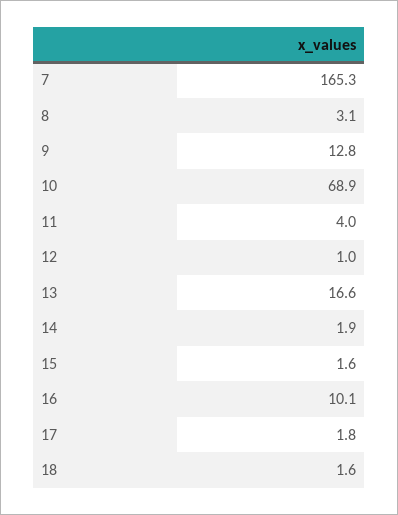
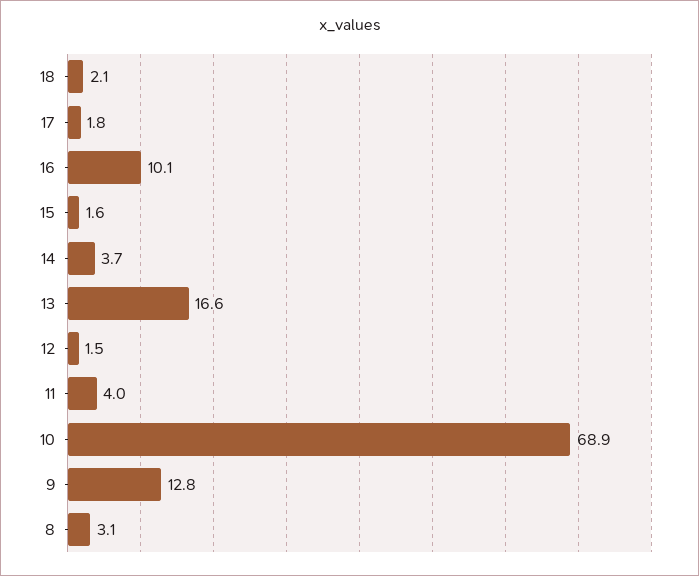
7: 165.3 -> none
12: 1 -> 1.5
14: 1.9 -> 3.7
18: 1.6 -> 2.1

